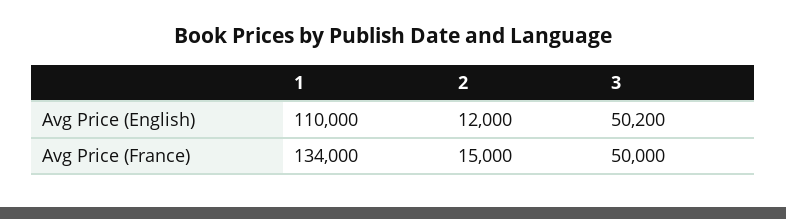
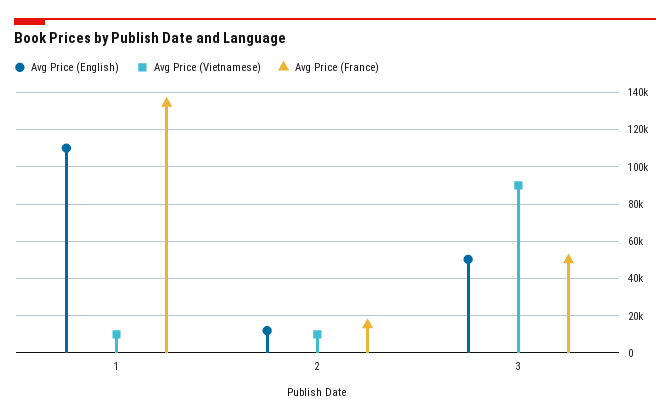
Avg Price (Vietnamese), 1: none -> 10000
Avg Price (Vietnamese), 2: none -> 10000
Avg Price (Vietnamese), 3: none -> 90000

